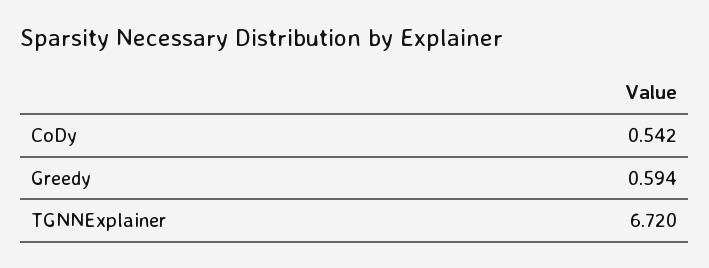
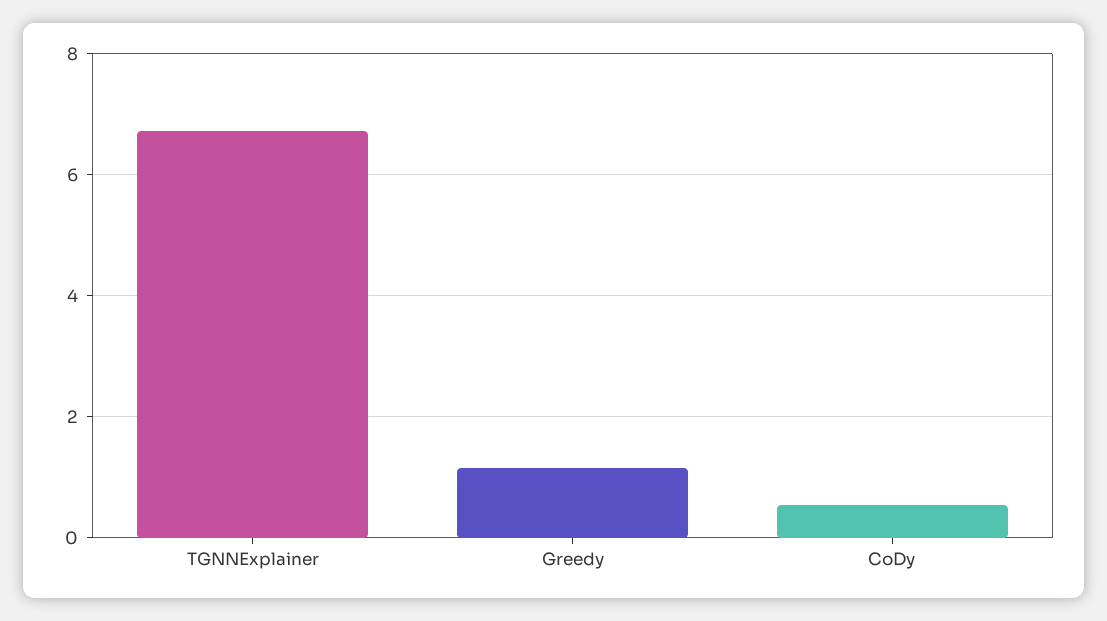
Greedy: 0.594 -> 1.2

